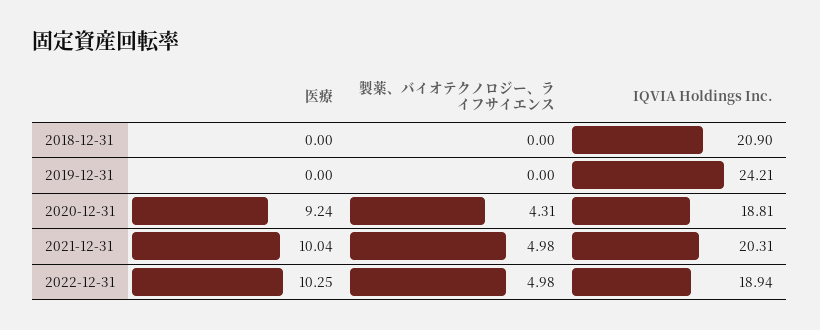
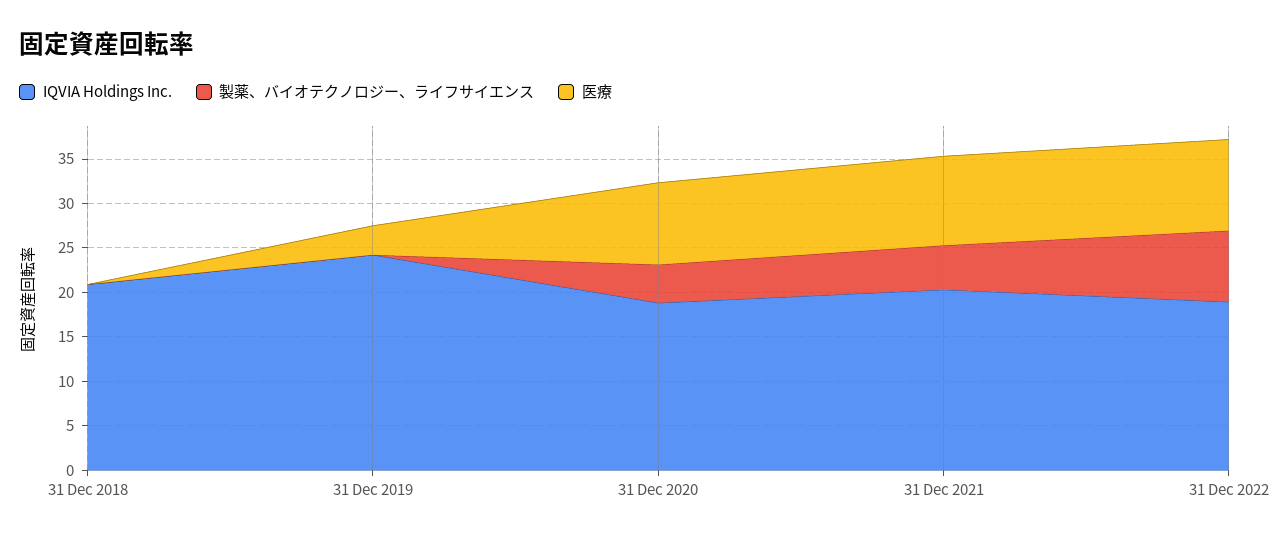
医療, 2019-12-31: 0 -> 3
製薬、バイオテクノロジー、ライフサイエンス, 2022-12-31: 4.98 -> 8

